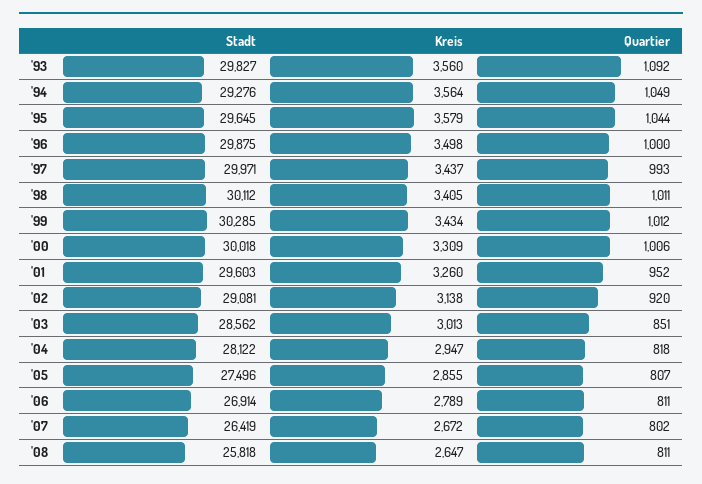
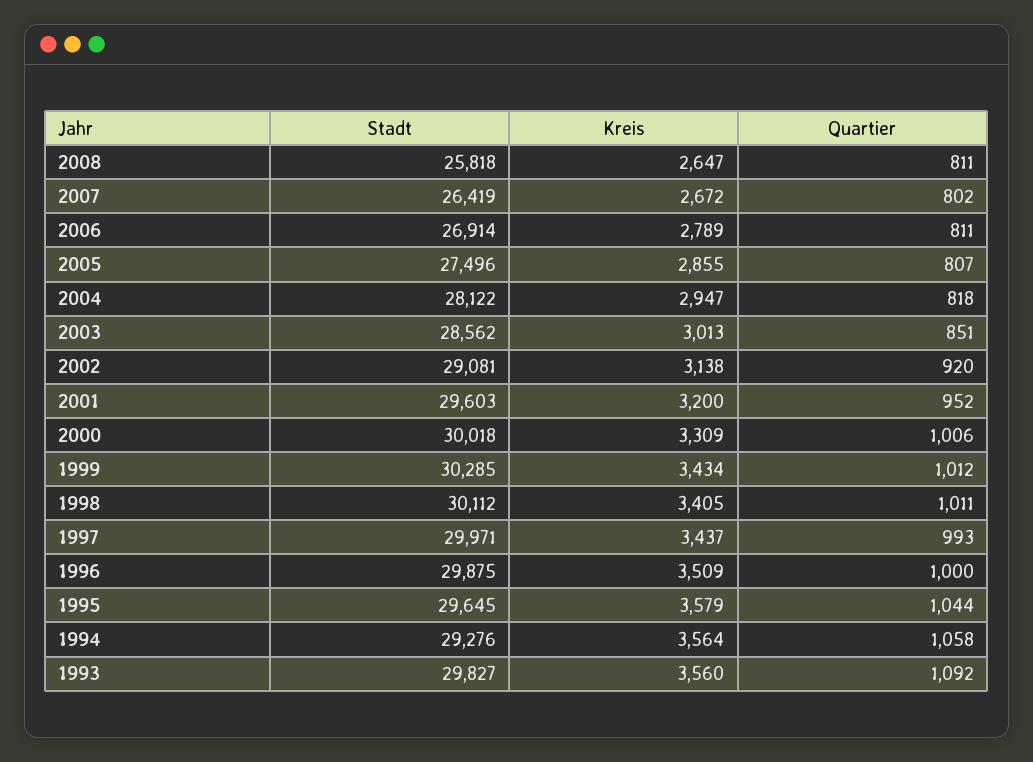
Quartier, '94: 1049 -> 1058
Kreis, '96: 3498 -> 3509
Kreis, '01: 3260 -> 3200

